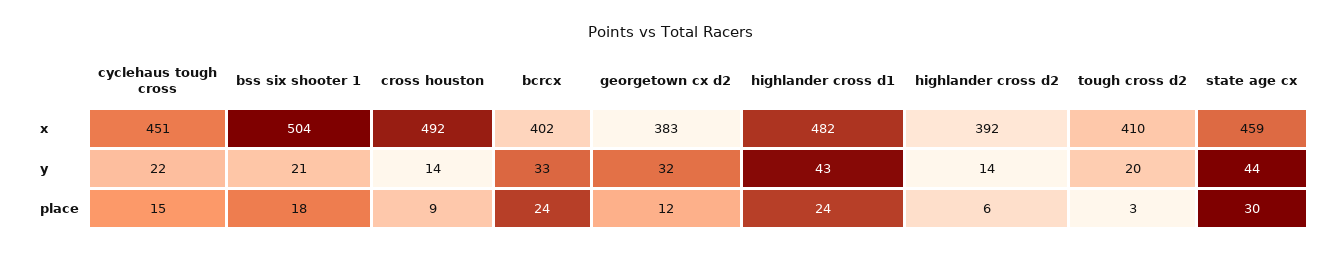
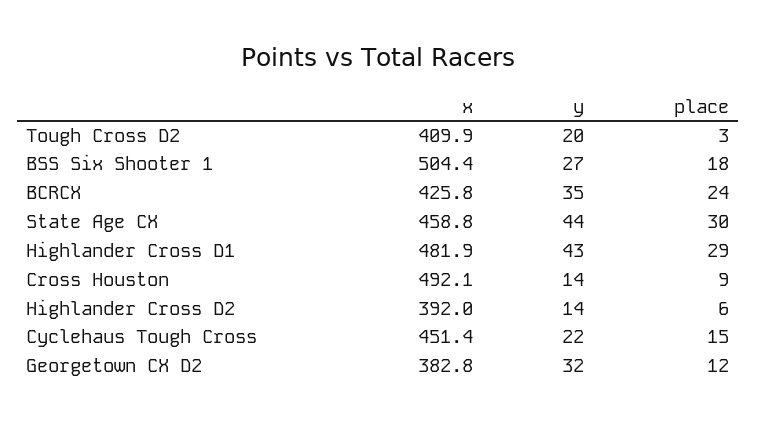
bcrcx, x: 402 -> 425.8
bss six shooter 1, y: 21 -> 27
bcrcx, y: 33 -> 35
highlander cross d1, place: 24 -> 29

